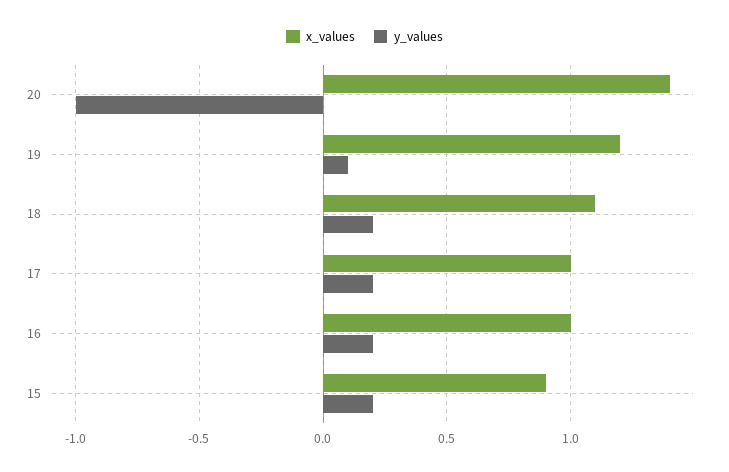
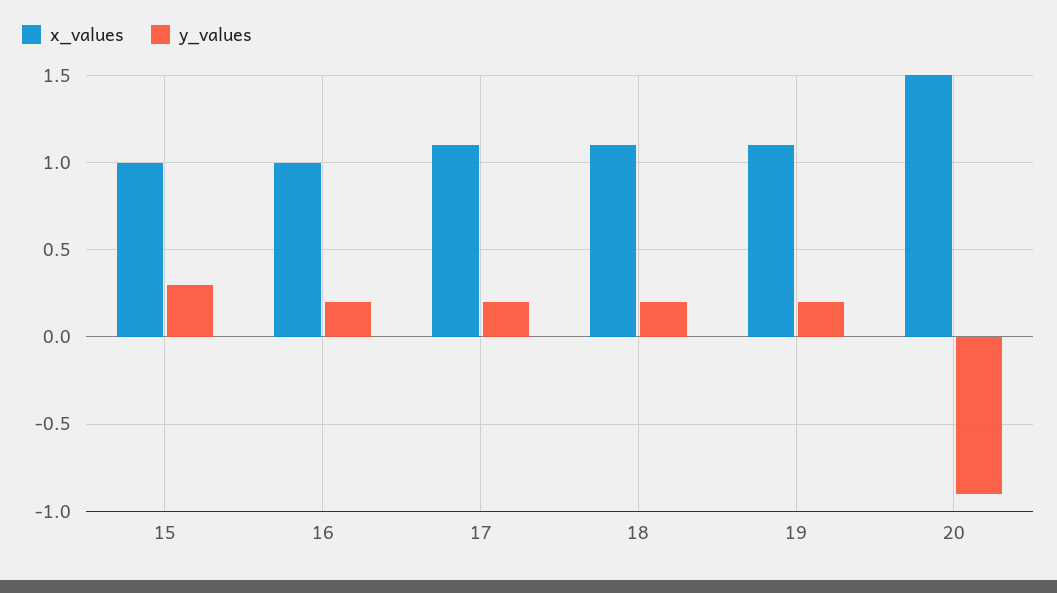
x_values, 20: 1.4 -> 1.5
y_values, 20: -1 -> -0.9
x_values, 19: 1.2 -> 1.1
y_values, 19: 0.1 -> 0.2
x_values, 17: 1 -> 1.1
x_values, 15: 0.9 -> 1
y_values, 15: 0.2 -> 0.3

